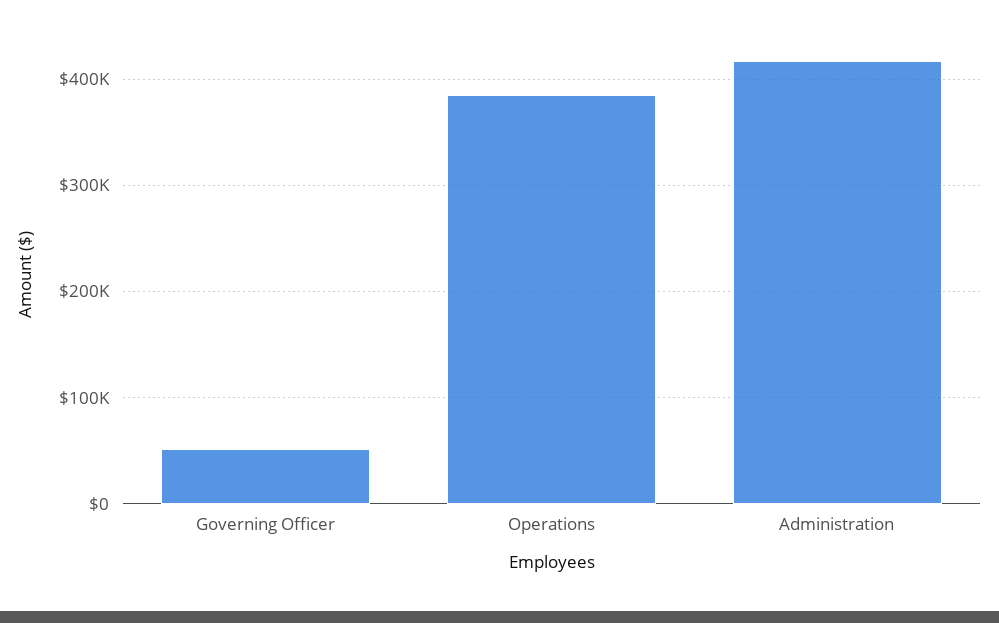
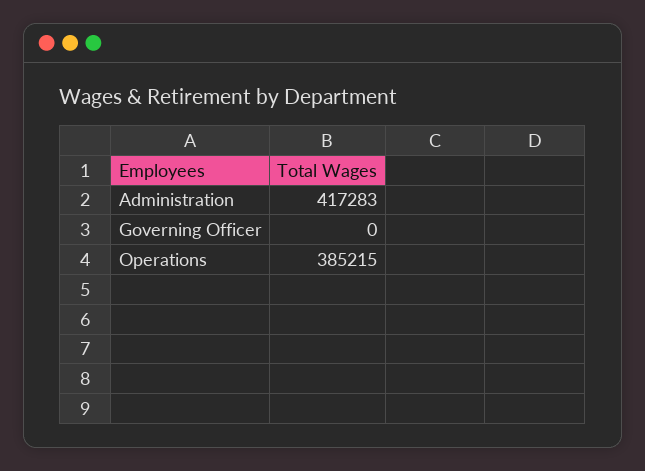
Governing Officer: 50000 -> 0

